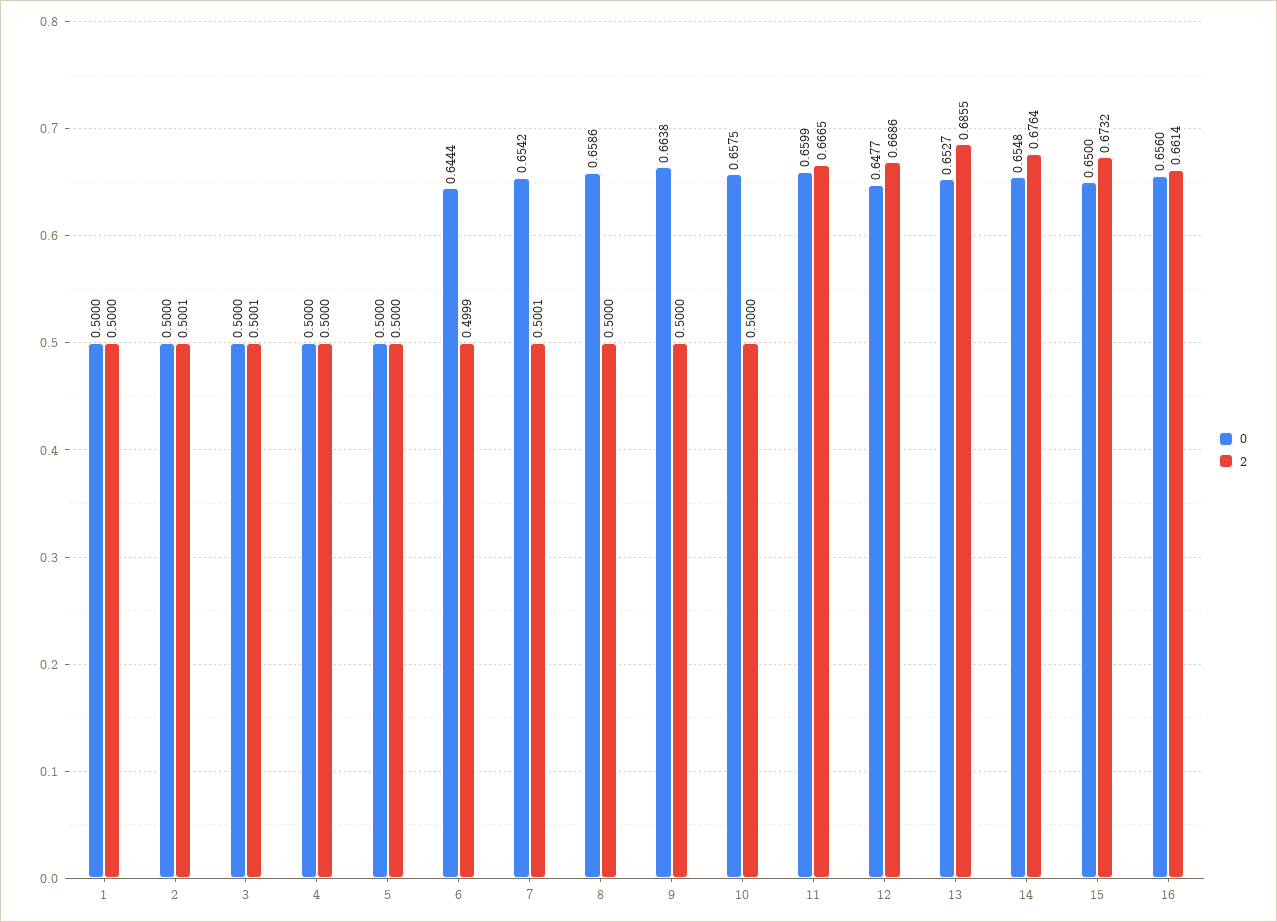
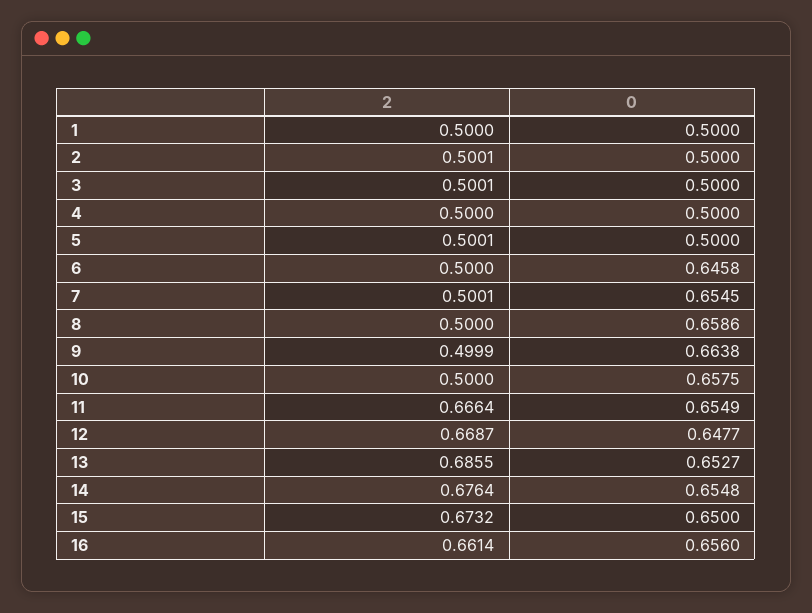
2, 5: 0.5 -> 0.5001
0, 6: 0.6444 -> 0.6458
2, 6: 0.4999 -> 0.5
0, 7: 0.6542 -> 0.6545
2, 9: 0.5 -> 0.4999
0, 11: 0.6599 -> 0.6549
2, 11: 0.6665 -> 0.6664
2, 12: 0.6686 -> 0.6687

